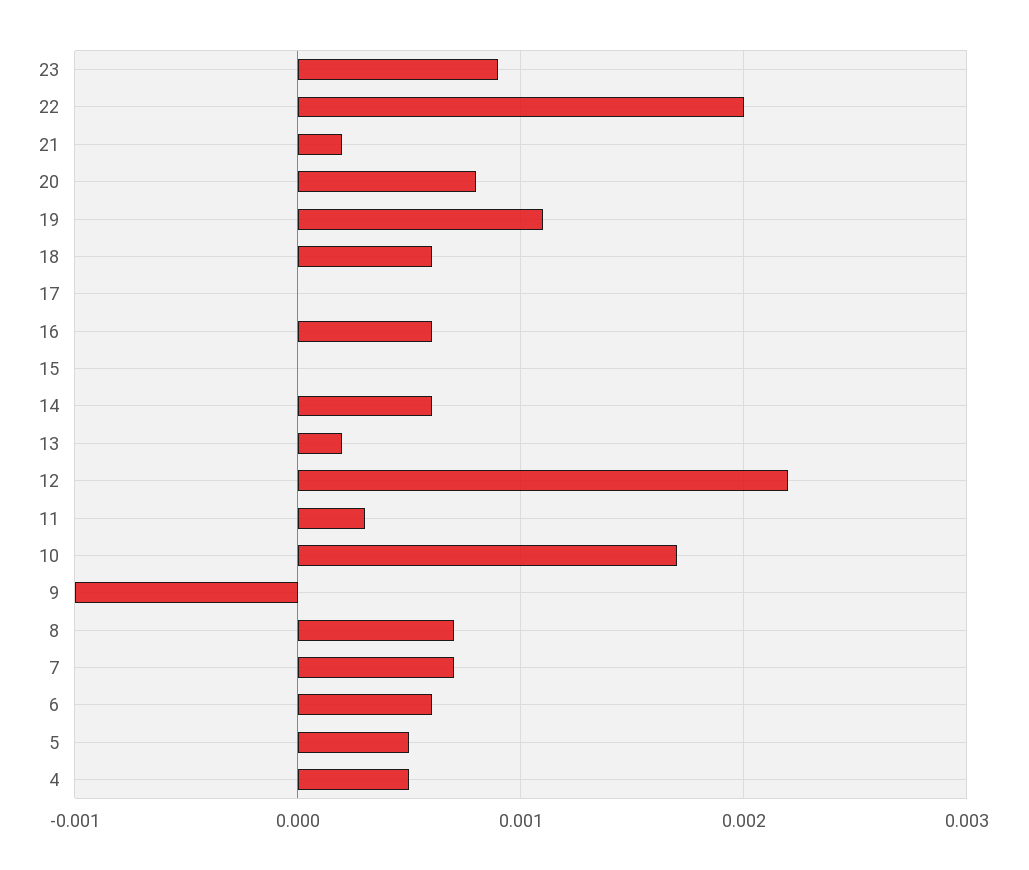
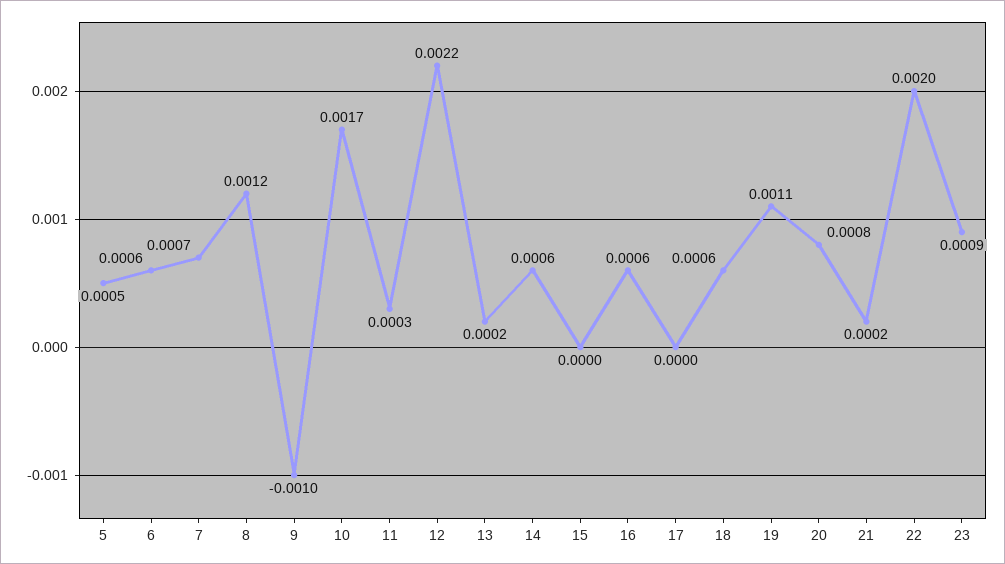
8: 0.0007 -> 0.0012
4: 0.0005 -> none

